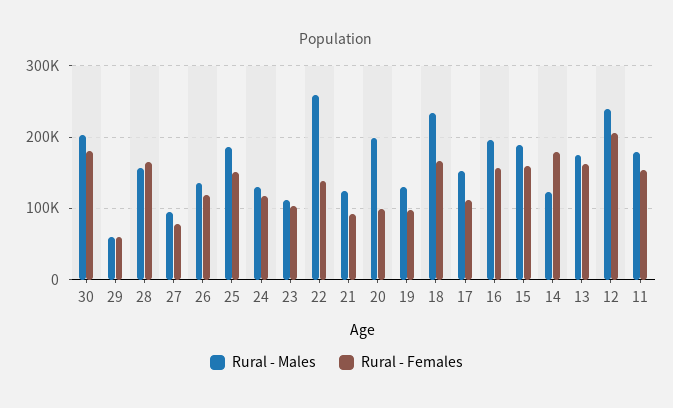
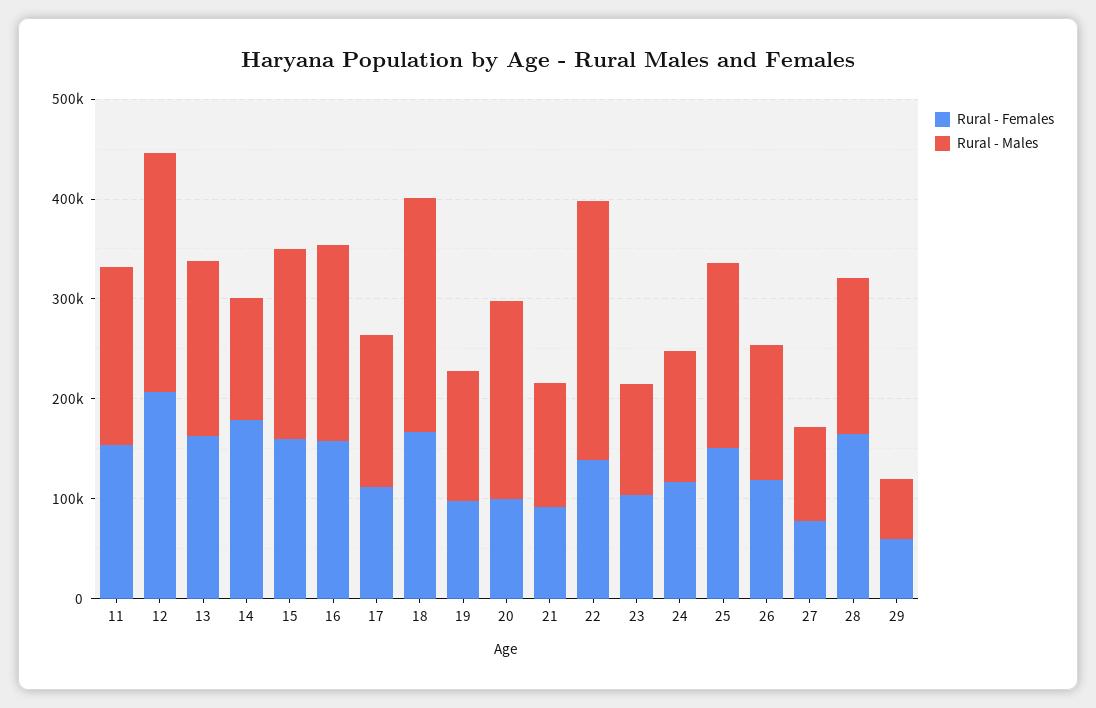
Rural - Males, 30: 200000 -> none
Rural - Females, 30: 180000 -> none

